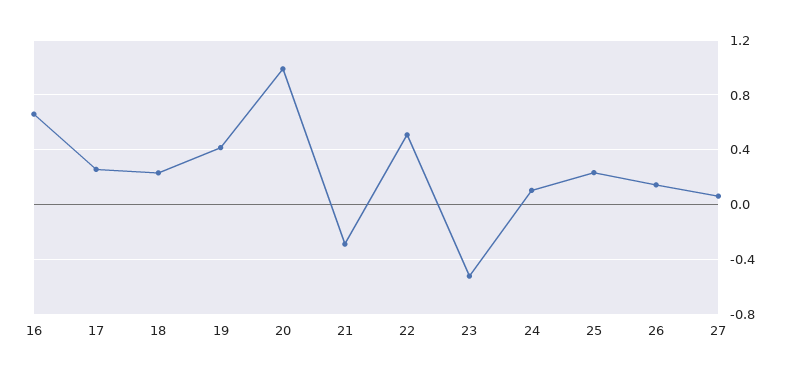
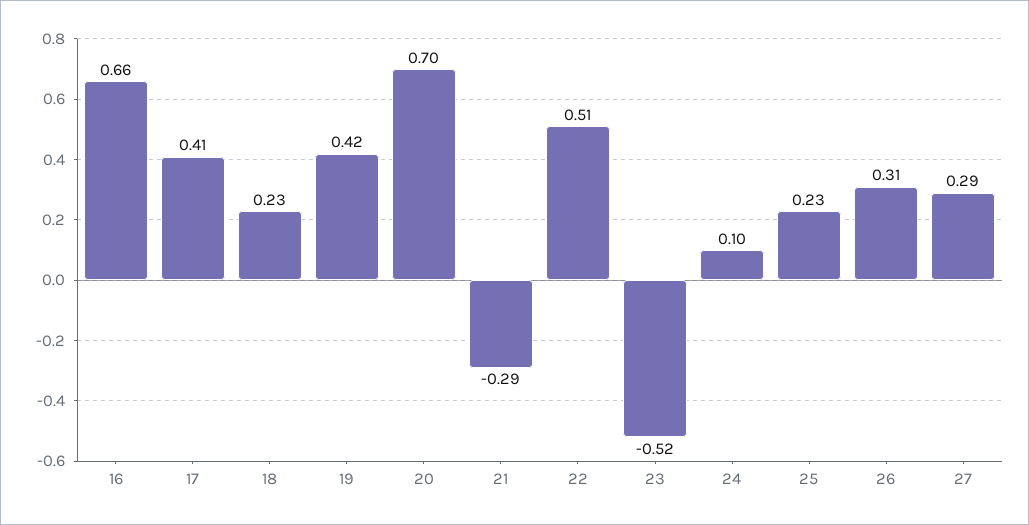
17: 0.25 -> 0.41
20: 1 -> 0.7
26: 0.15 -> 0.31
27: 0.05 -> 0.29

